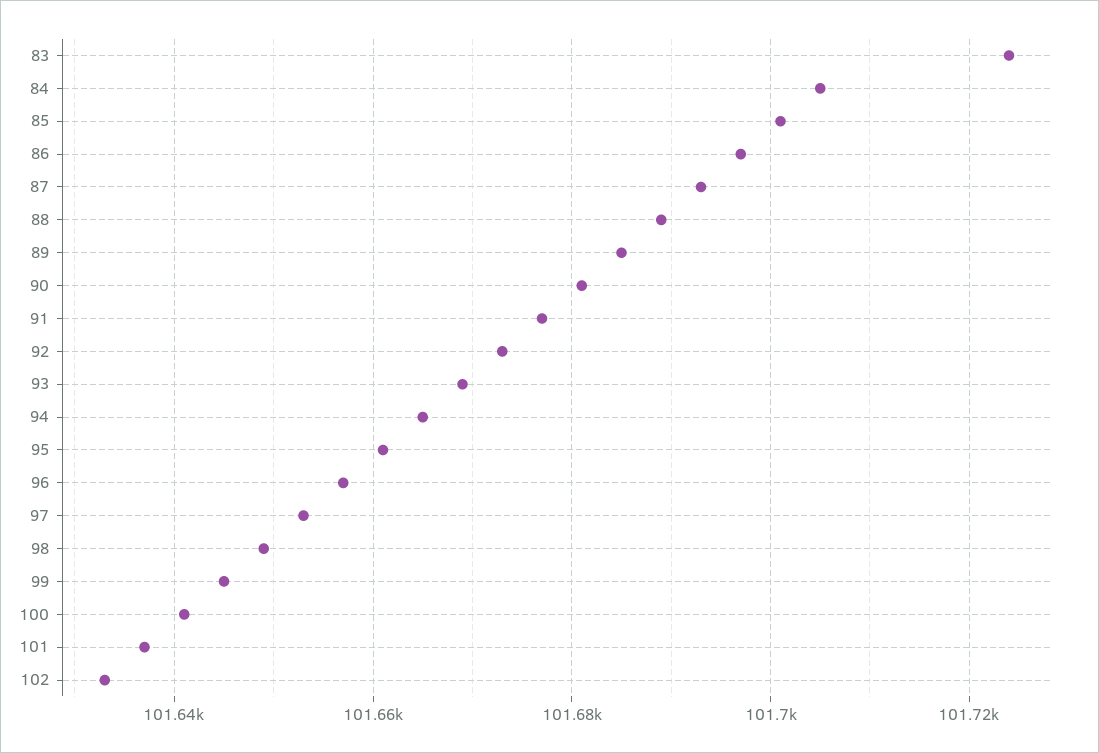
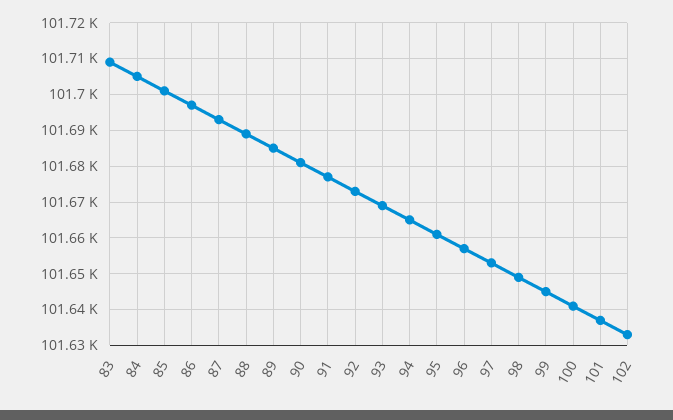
83: 101725 -> 101710

